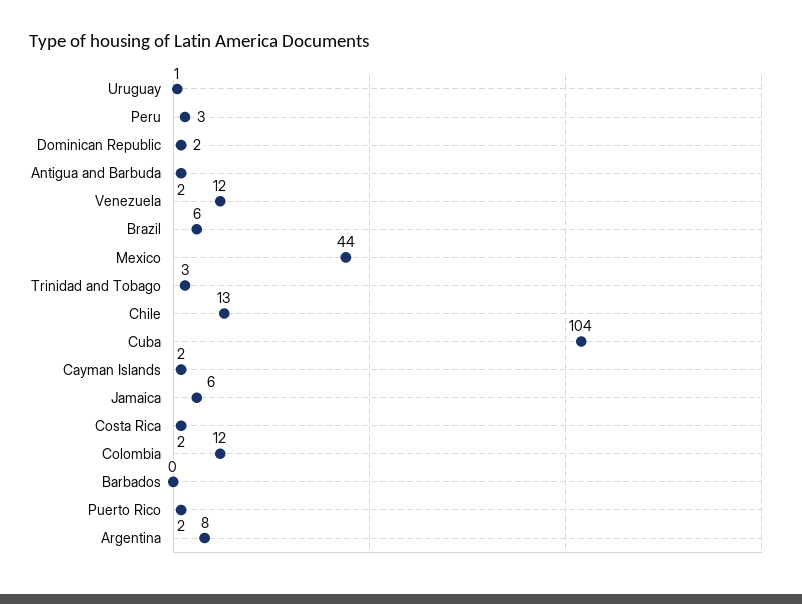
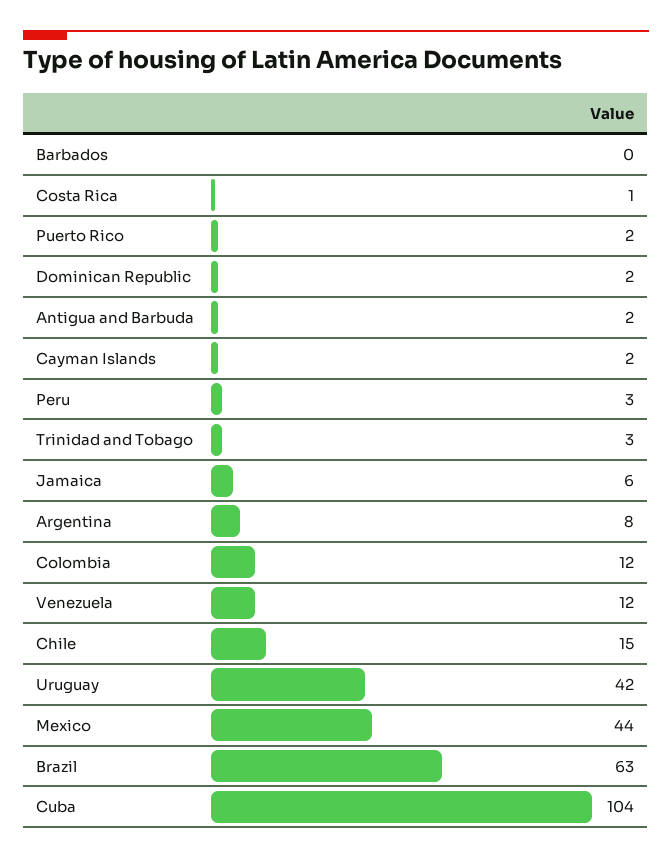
Uruguay: 1 -> 42
Brazil: 6 -> 63
Chile: 13 -> 15
Costa Rica: 2 -> 1

